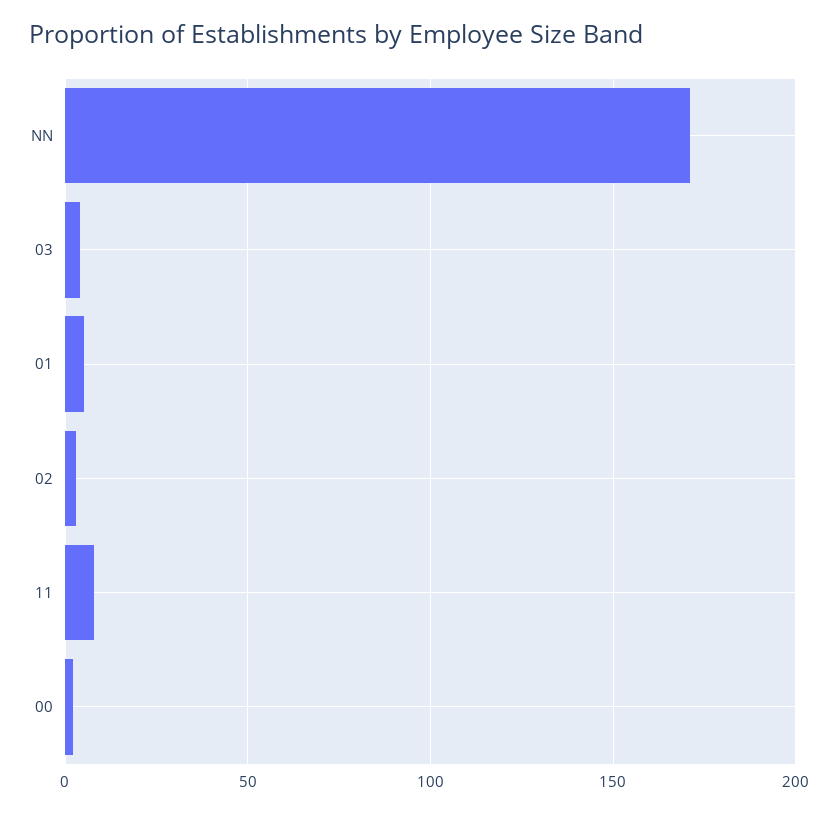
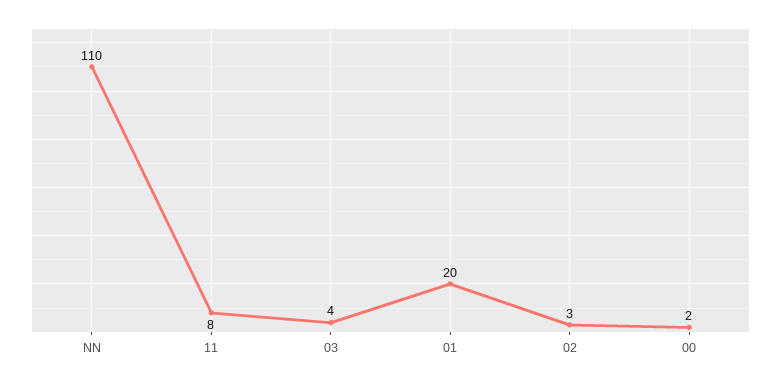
NN: 170 -> 110
01: 5 -> 20

